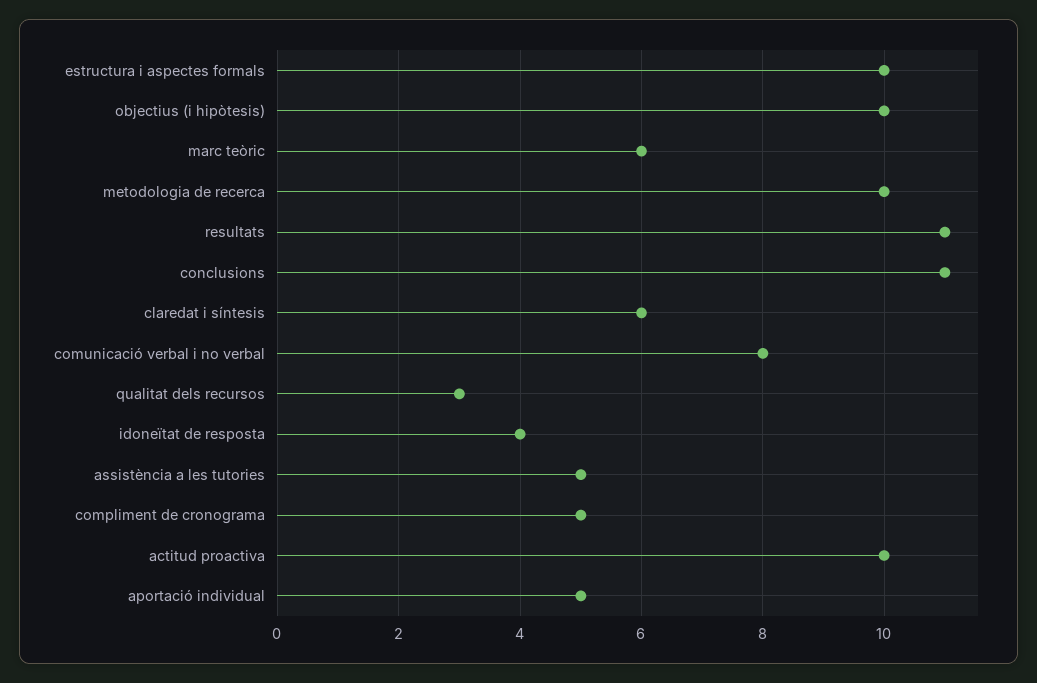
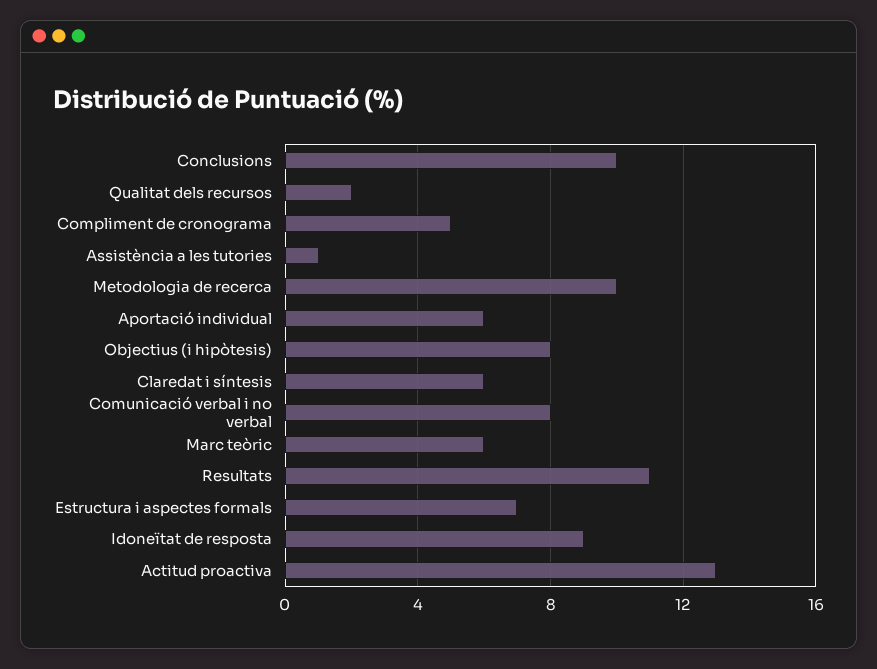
estructura i aspectes formals: 10 -> 7
objectius (i hipòtesis): 10 -> 8
conclusions: 11 -> 10
qualitat dels recursos: 3 -> 2
idoneïtat de resposta: 4 -> 9
assistència a les tutories: 5 -> 1
actitud proactiva: 10 -> 13
aportació individual: 5 -> 6

